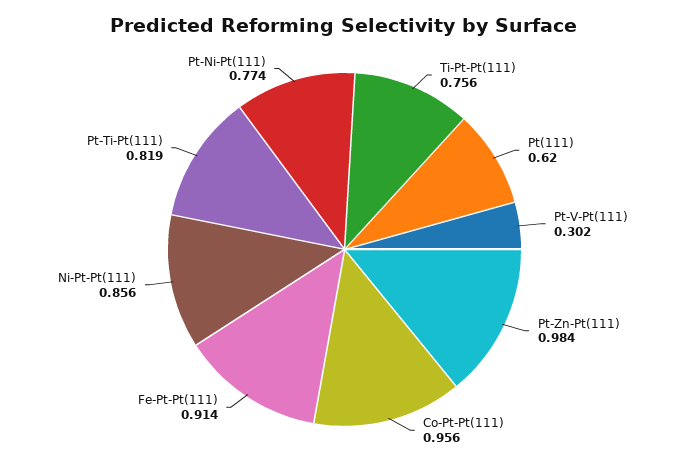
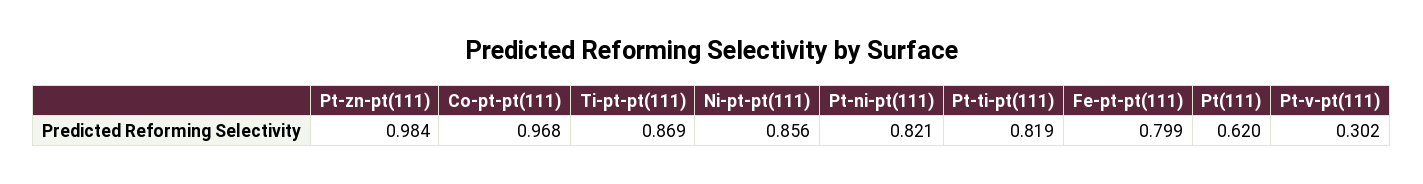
Ti-Pt-Pt(111): 0.756 -> 0.869
Co-Pt-Pt(111): 0.956 -> 0.968
Fe-Pt-Pt(111): 0.914 -> 0.799
Pt-Ni-Pt(111): 0.774 -> 0.821

